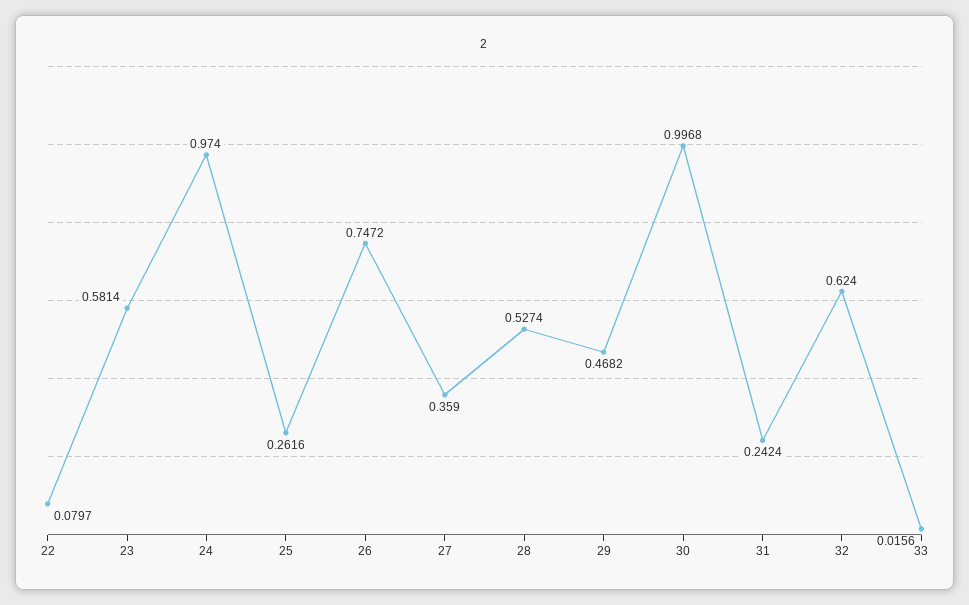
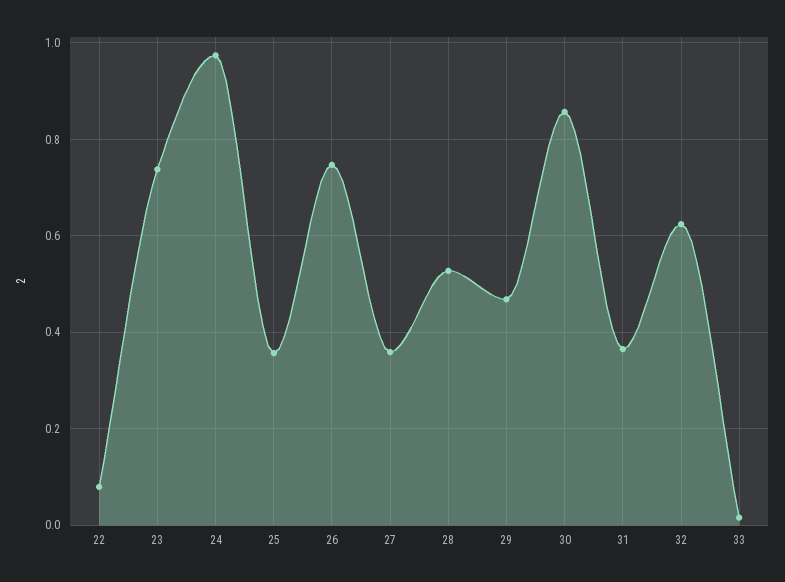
23: 0.5814 -> 0.74
25: 0.2616 -> 0.36
30: 0.9968 -> 0.86
31: 0.2424 -> 0.36

